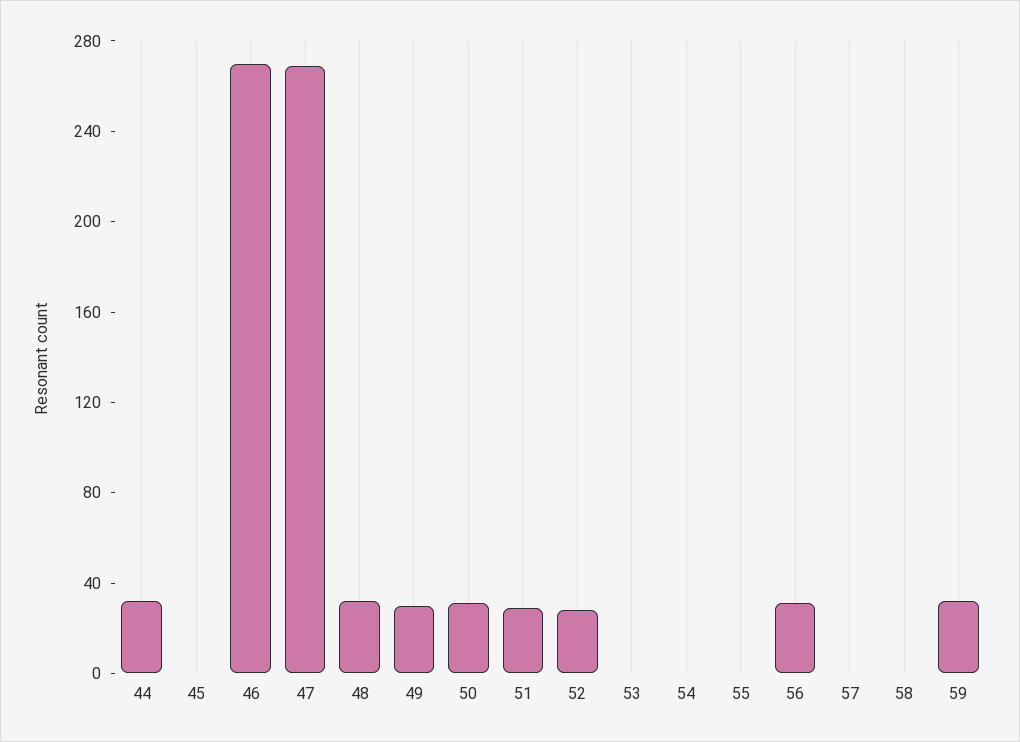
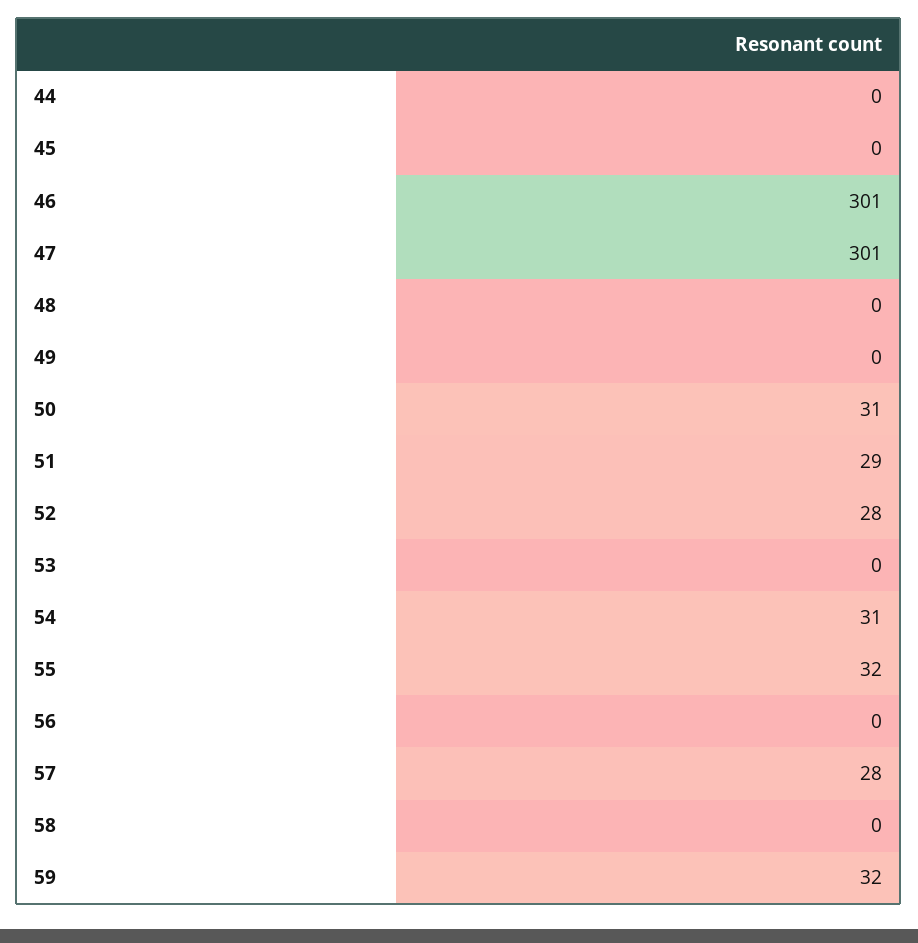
44: 30 -> 0
46: 270 -> 301
47: 270 -> 301
48: 30 -> 0
49: 30 -> 0
54: 0 -> 31
55: 0 -> 32
56: 30 -> 0
57: 0 -> 28

